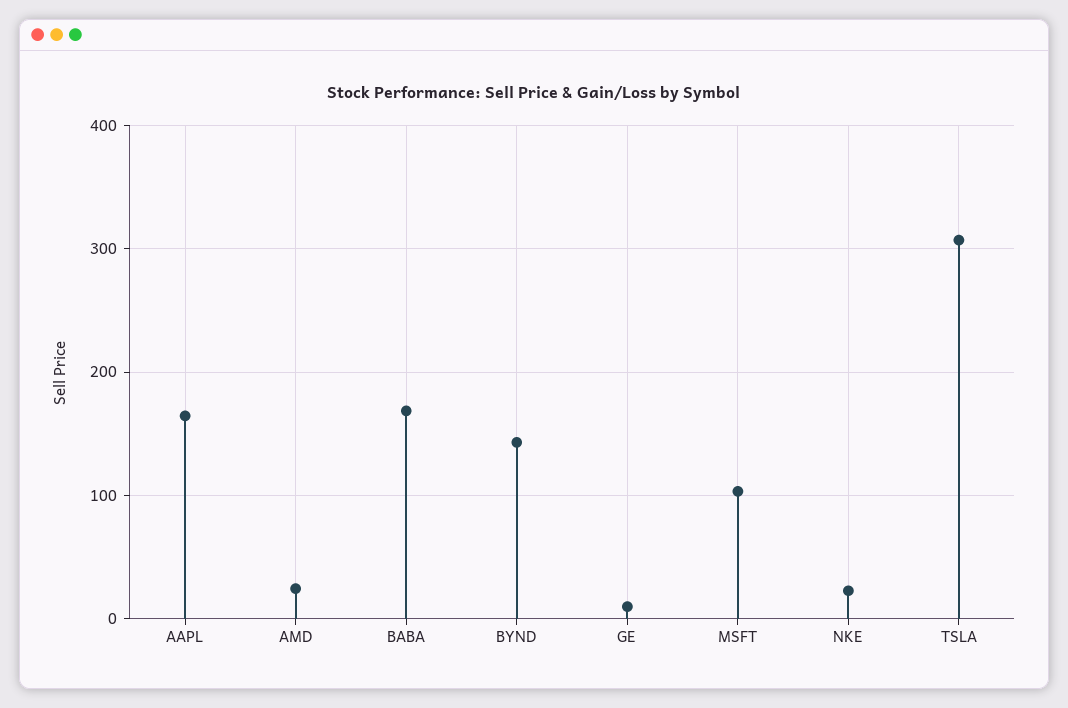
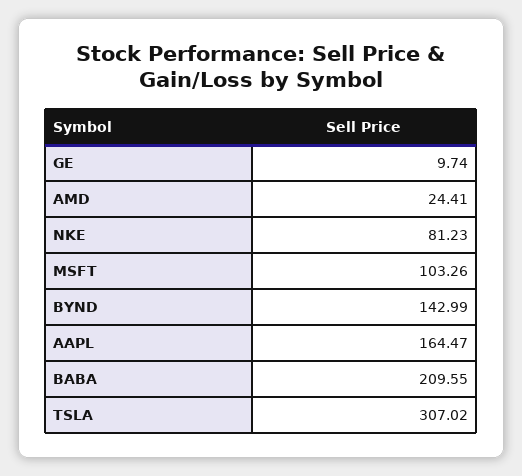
BABA: 170 -> 209.55
NKE: 20 -> 81.23

